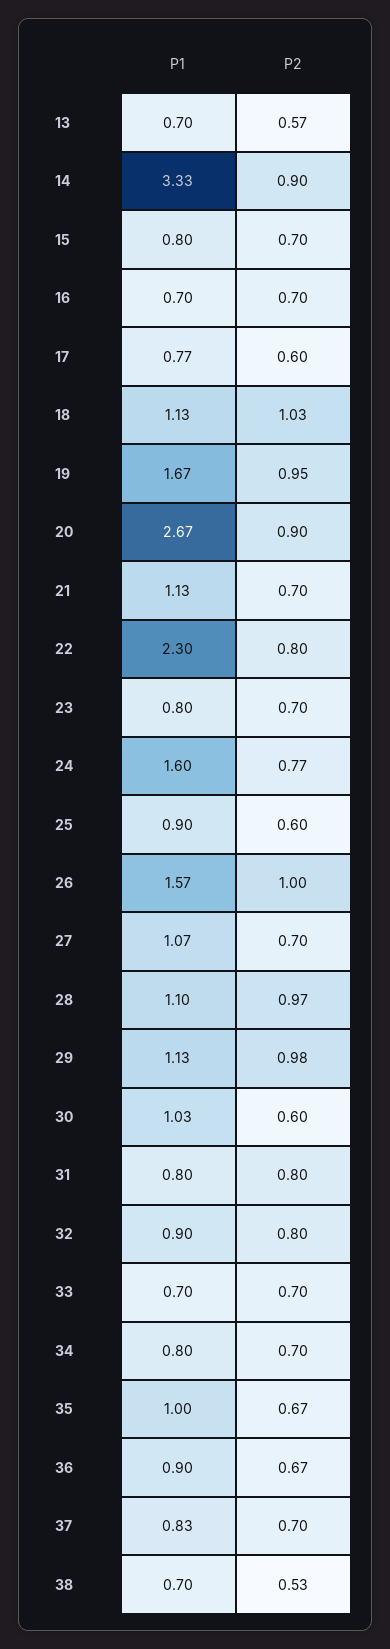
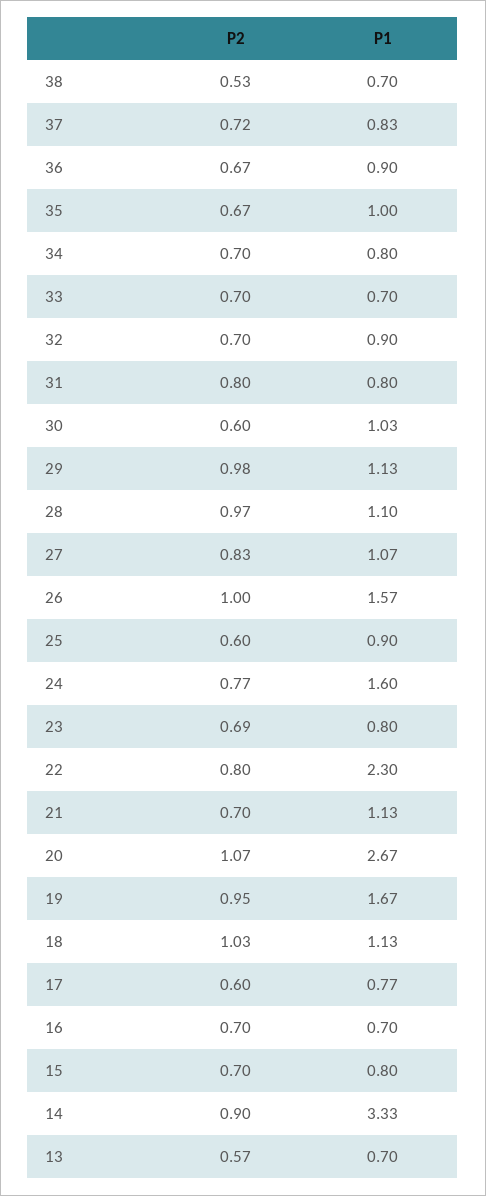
P2, 20: 0.9 -> 1.07
P2, 23: 0.7 -> 0.69
P2, 27: 0.7 -> 0.83
P2, 32: 0.8 -> 0.7
P2, 37: 0.7 -> 0.72

